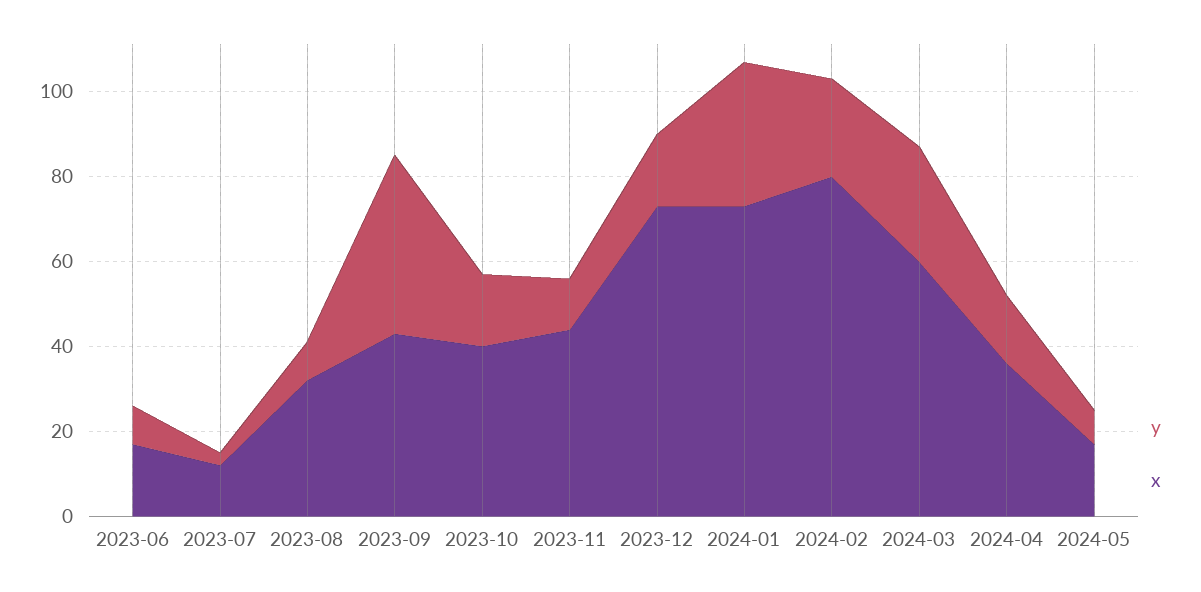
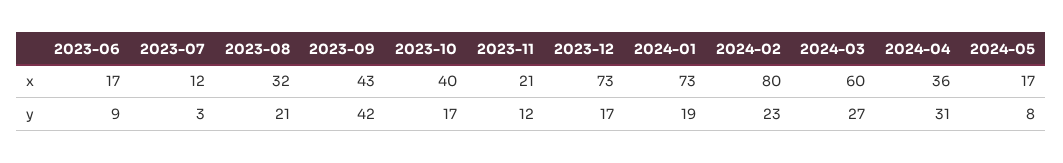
y, 2023-08: 10 -> 21
x, 2023-11: 45 -> 21
y, 2024-01: 35 -> 19
y, 2024-04: 15 -> 31

